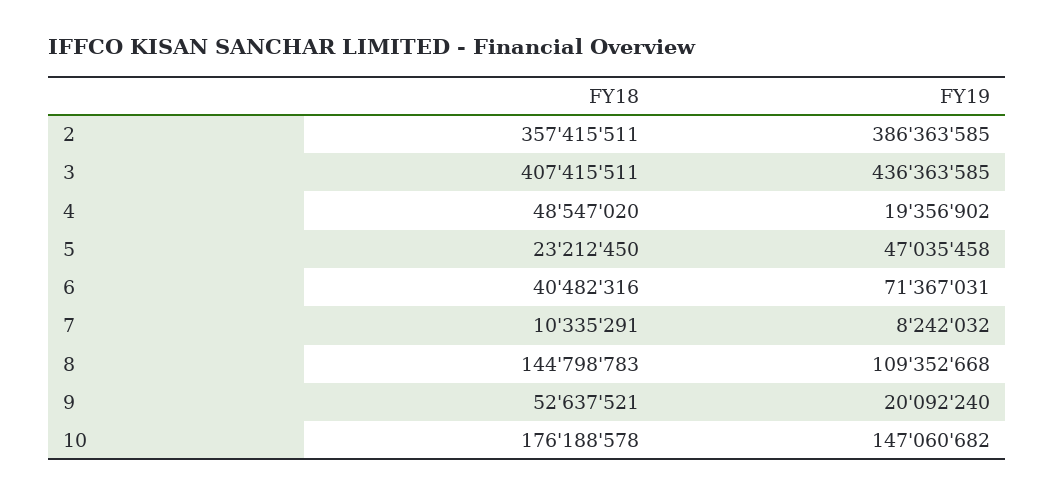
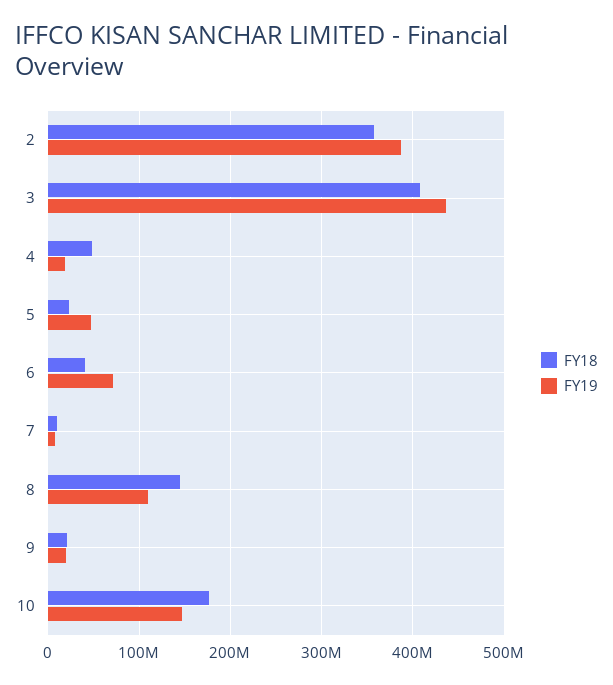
FY18, 9: 52637521 -> 20000000

